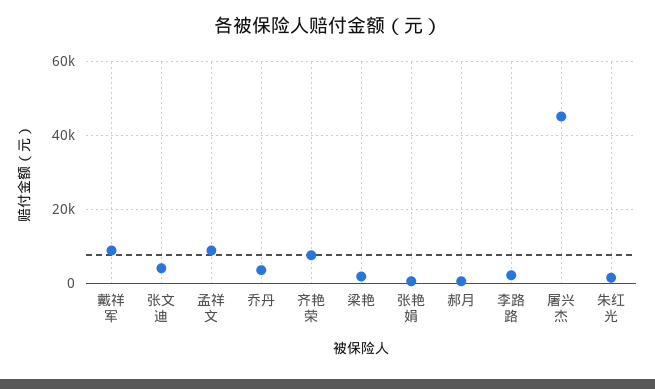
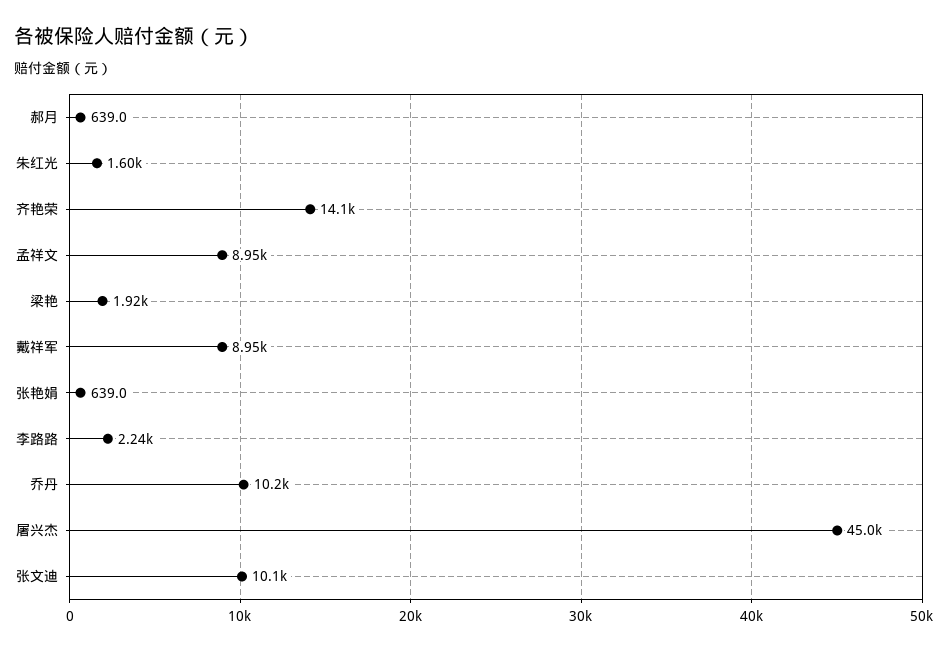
张文迪: 4000 -> 10100
乔丹: 4000 -> 10200
齐艳荣: 8000 -> 14100

